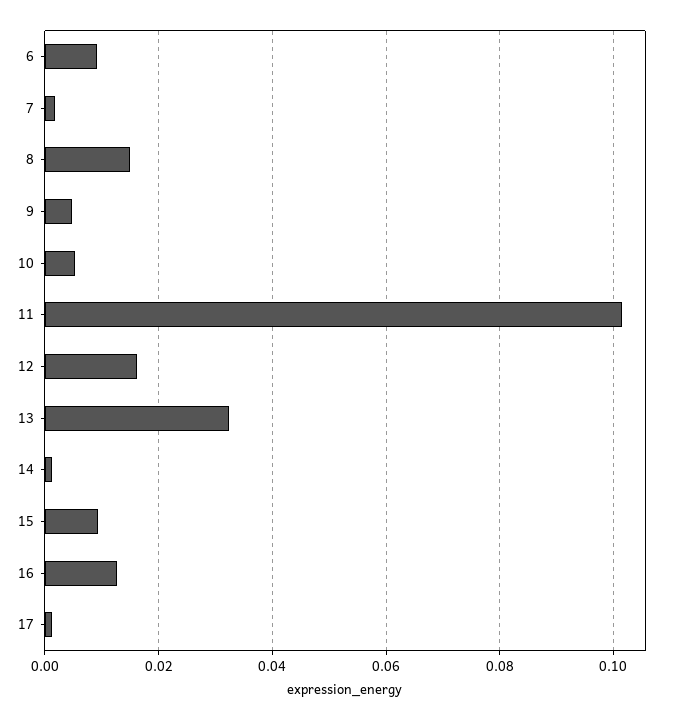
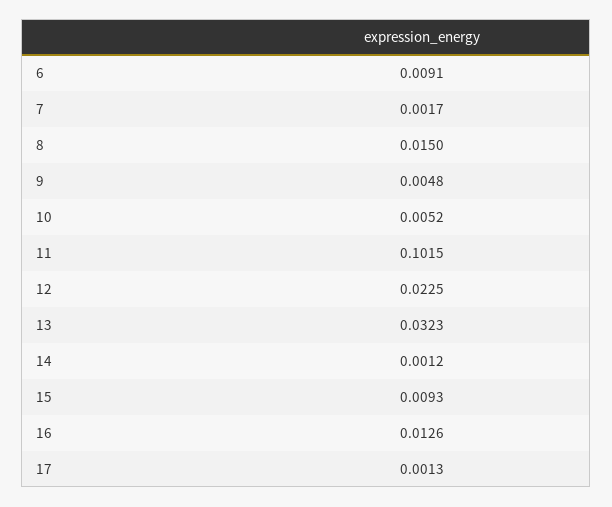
12: 0.016 -> 0.0225

